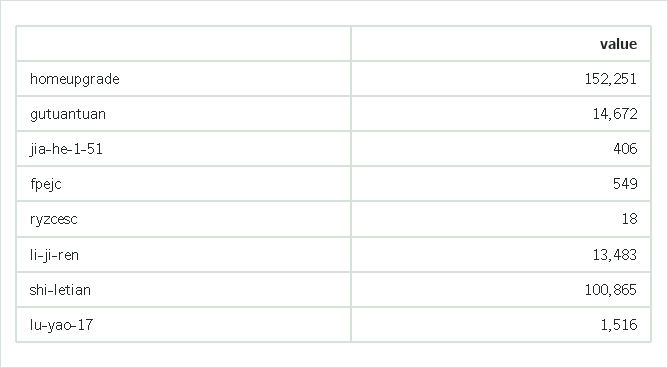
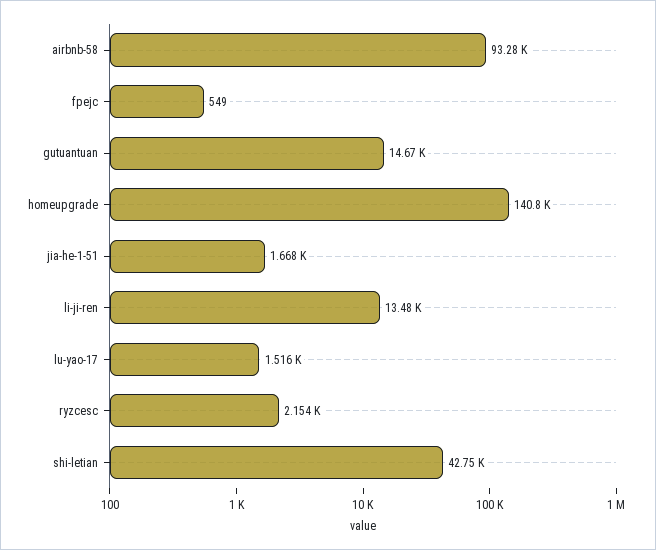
homeupgrade: 152251 -> 140800
jia-he-1-51: 406 -> 1668
ryzcesc: 18 -> 2154
shi-letian: 100865 -> 42750
airbnb-58: none -> 93280

